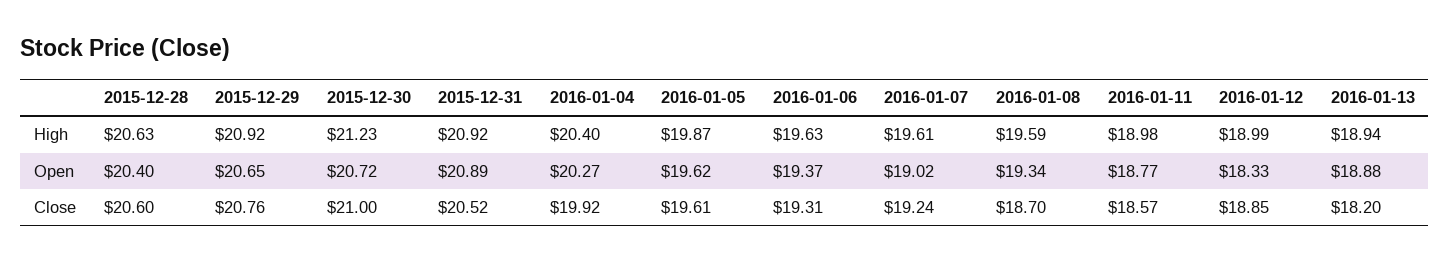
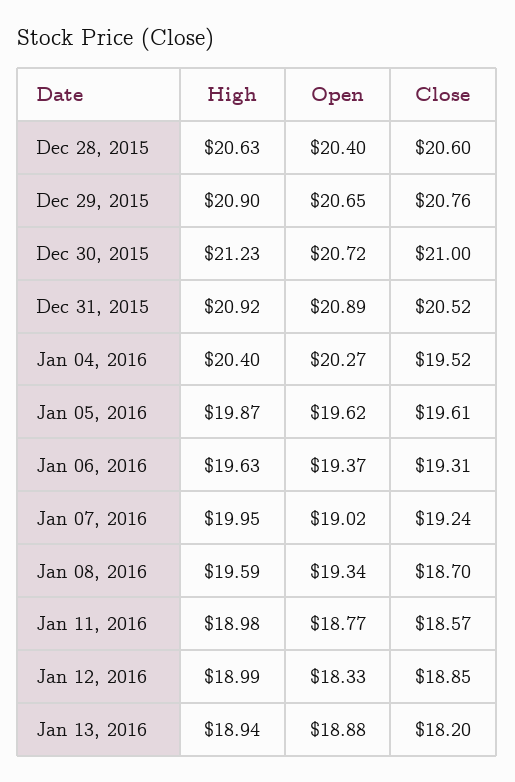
2015-12-29, High: 20.92 -> 20.9
2016-01-07, High: 19.61 -> 19.95
2016-01-04, Close: 19.92 -> 19.52

